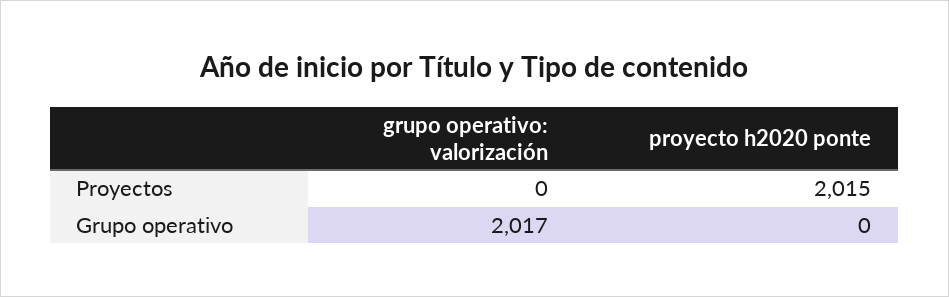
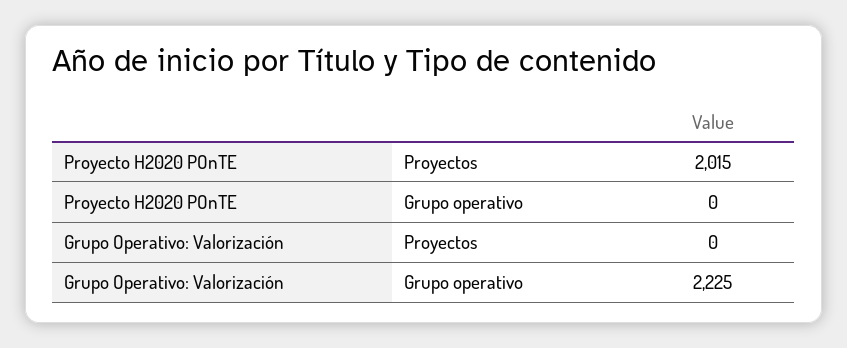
grupo operativo: valorización, Grupo operativo: 2017 -> 2225

